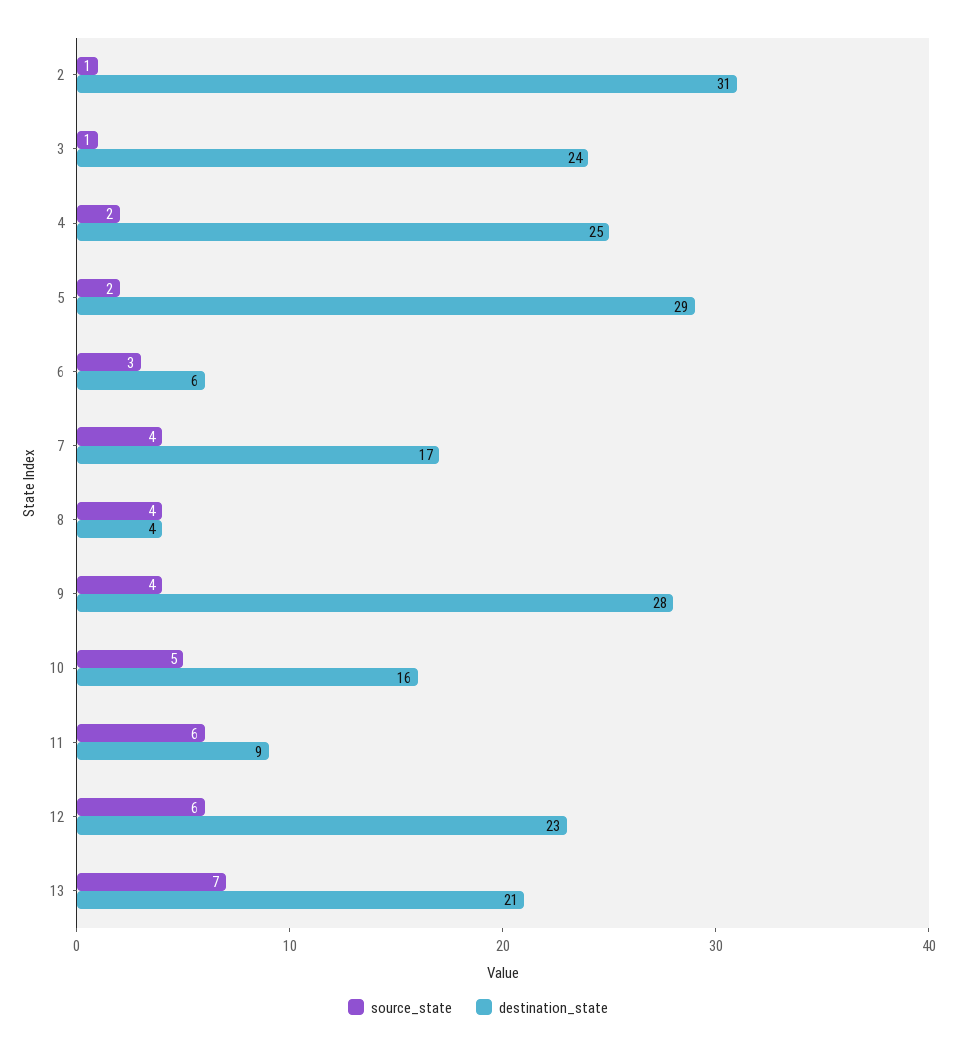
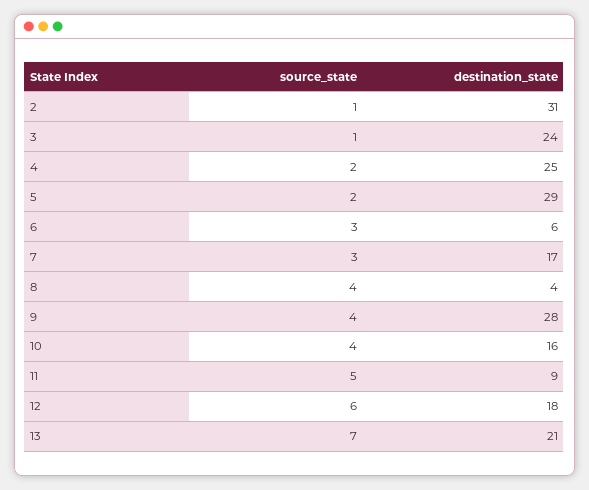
source_state, 7: 4 -> 3
source_state, 10: 5 -> 4
source_state, 11: 6 -> 5
destination_state, 12: 23 -> 18

